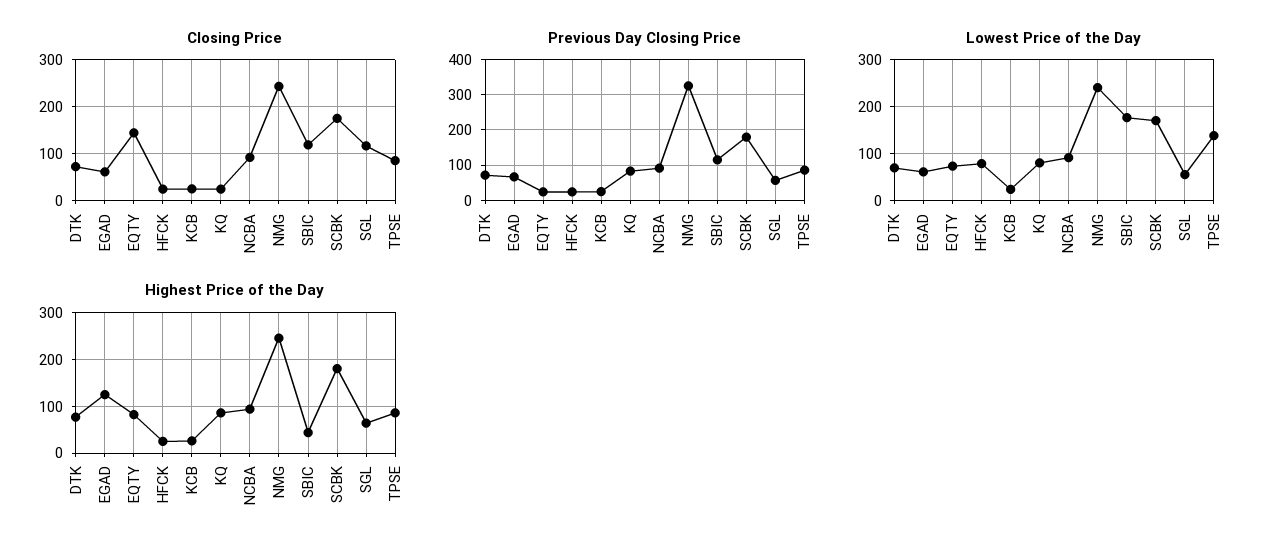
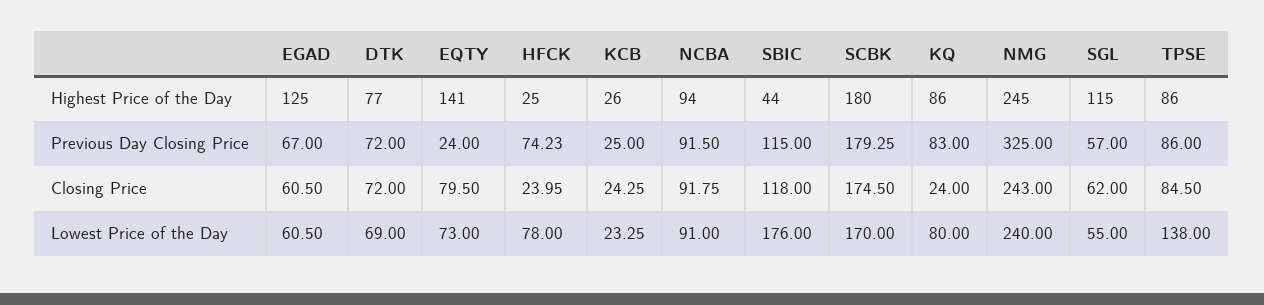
Closing Price, EQTY: 140 -> 79.5
Closing Price, SGL: 120 -> 62
Previous Day Closing Price, HFCK: 20 -> 74.23
Highest Price of the Day, EQTY: 80 -> 141
Highest Price of the Day, SGL: 60 -> 115

